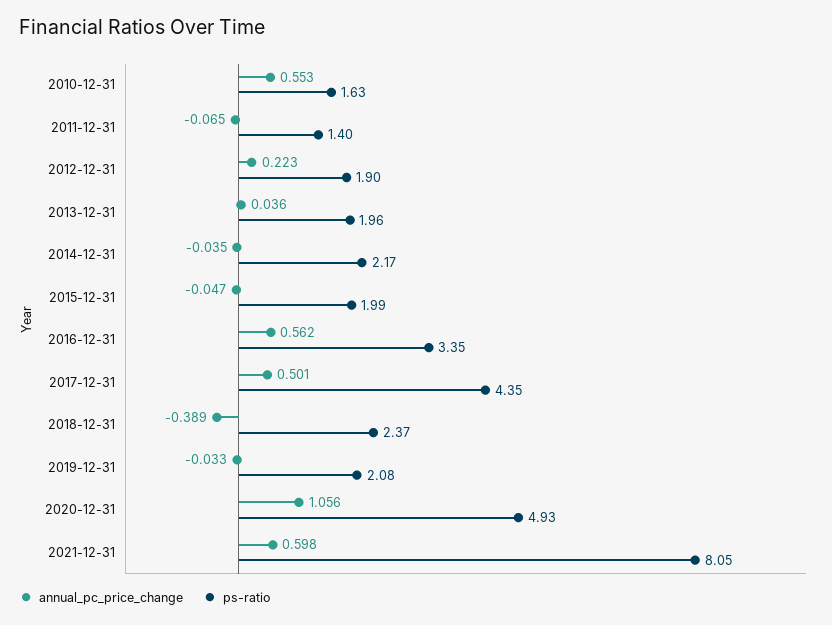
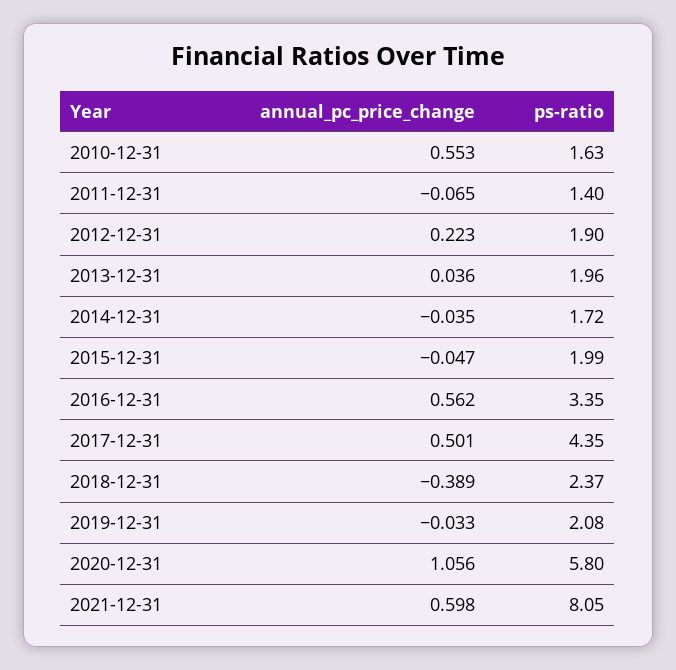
ps-ratio, 2014-12-31: 2.17 -> 1.72
ps-ratio, 2020-12-31: 4.93 -> 5.8

